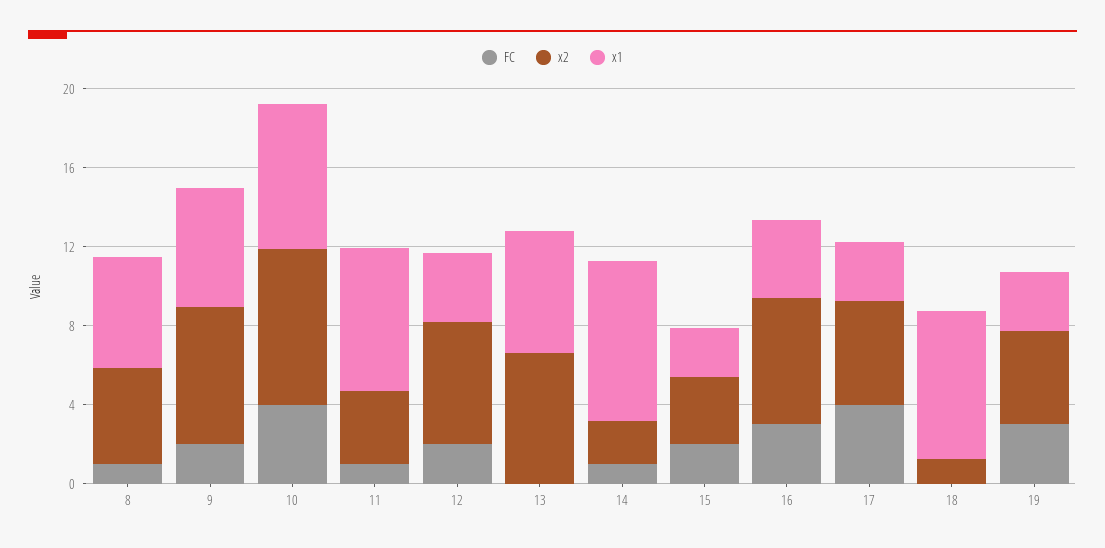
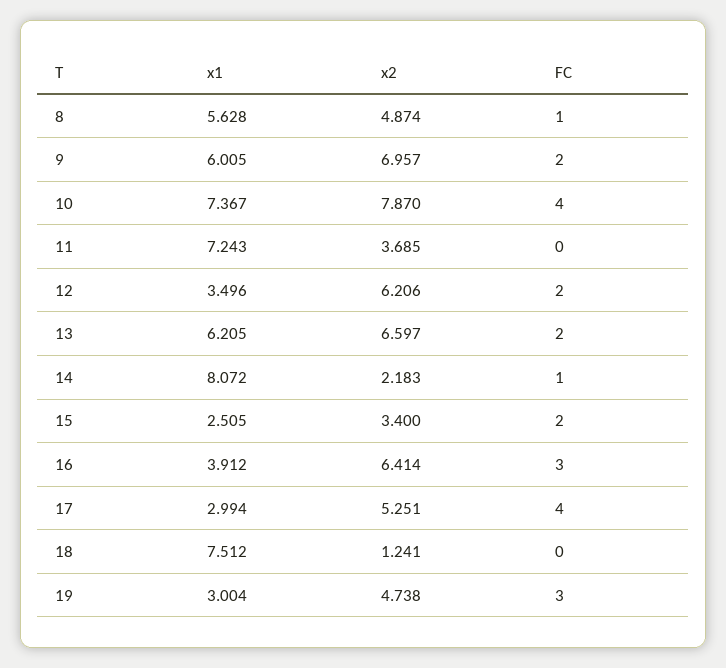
FC, 11: 1 -> 0
FC, 13: 0 -> 2

